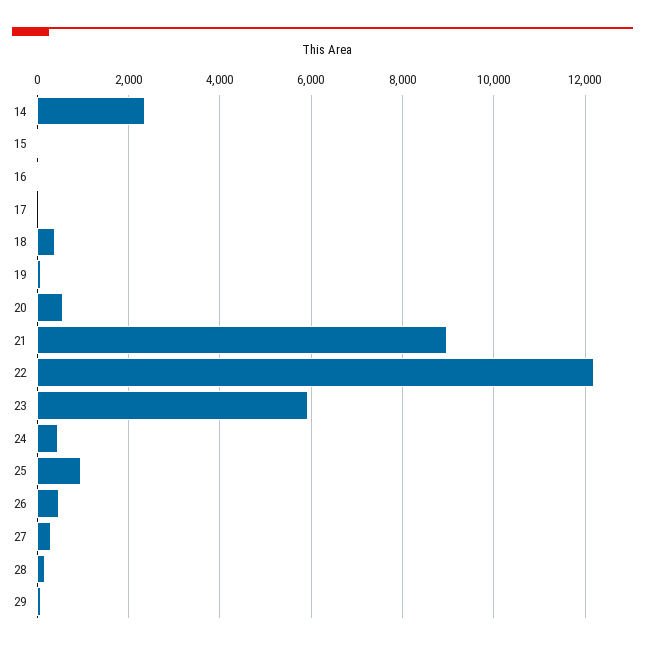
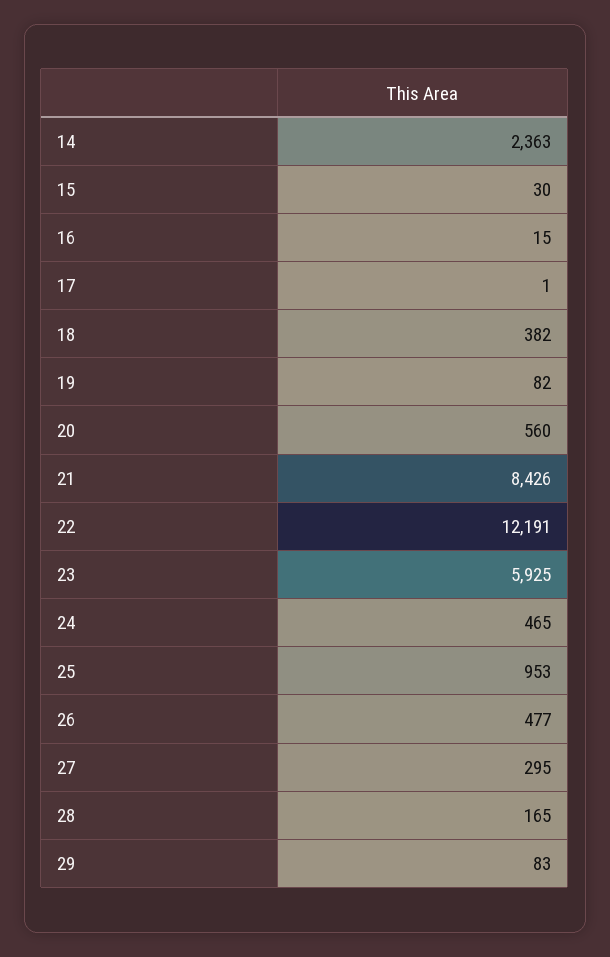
21: 9000 -> 8426

